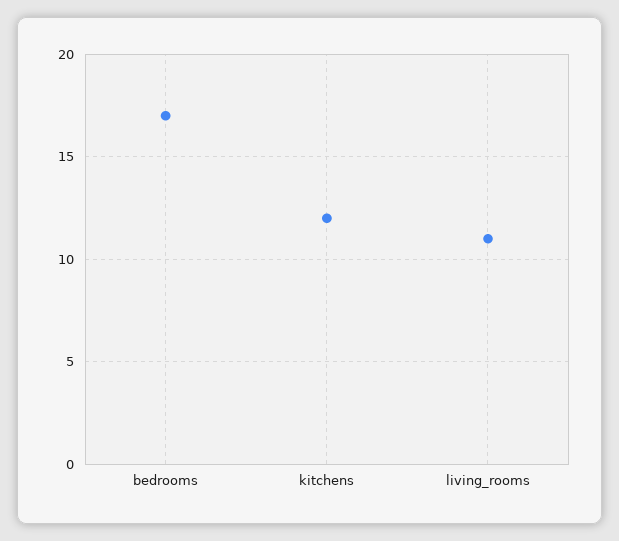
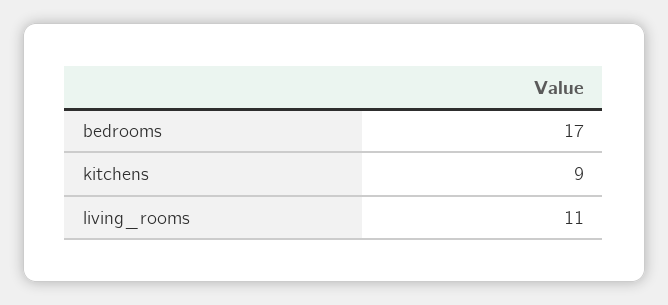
kitchens: 12 -> 9

